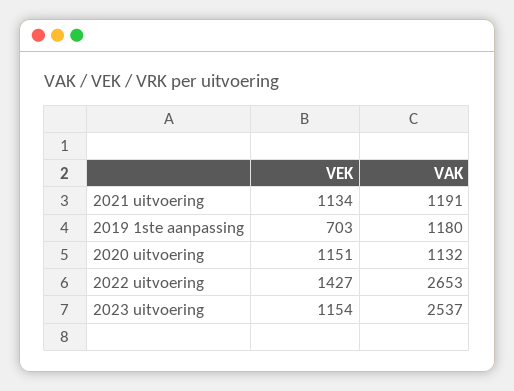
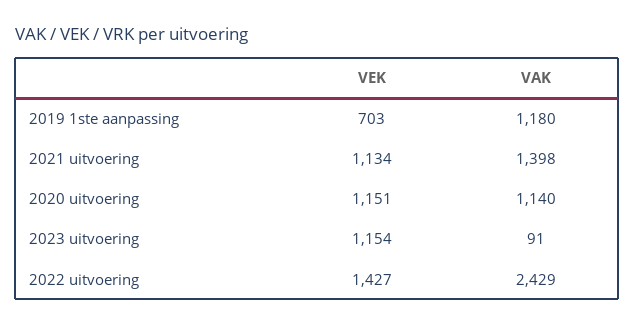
VAK, 2021 uitvoering: 1191 -> 1398
VAK, 2020 uitvoering: 1132 -> 1140
VAK, 2022 uitvoering: 2653 -> 2429
VAK, 2023 uitvoering: 2537 -> 91

